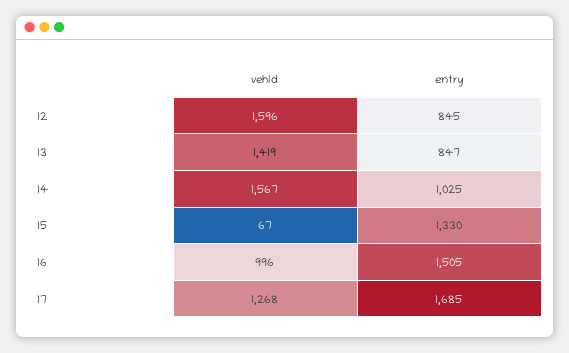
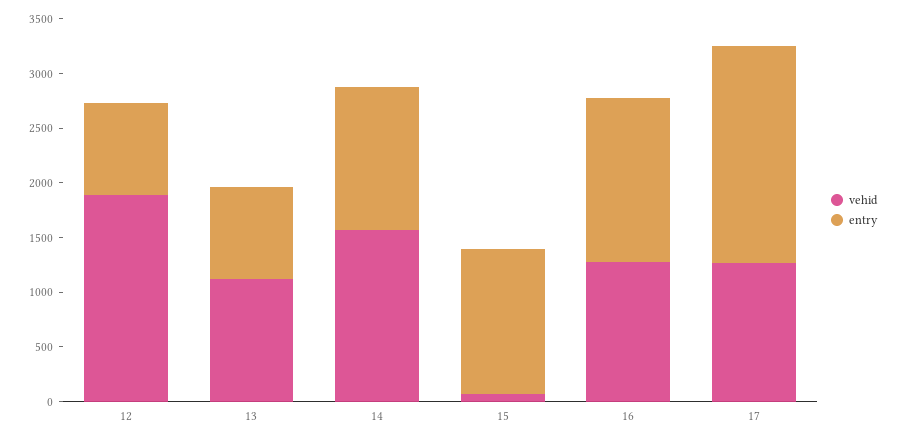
vehid, 12: 1596 -> 1900
vehid, 13: 1419 -> 1100
entry, 14: 1025 -> 1300
vehid, 16: 996 -> 1300
entry, 17: 1685 -> 2000

